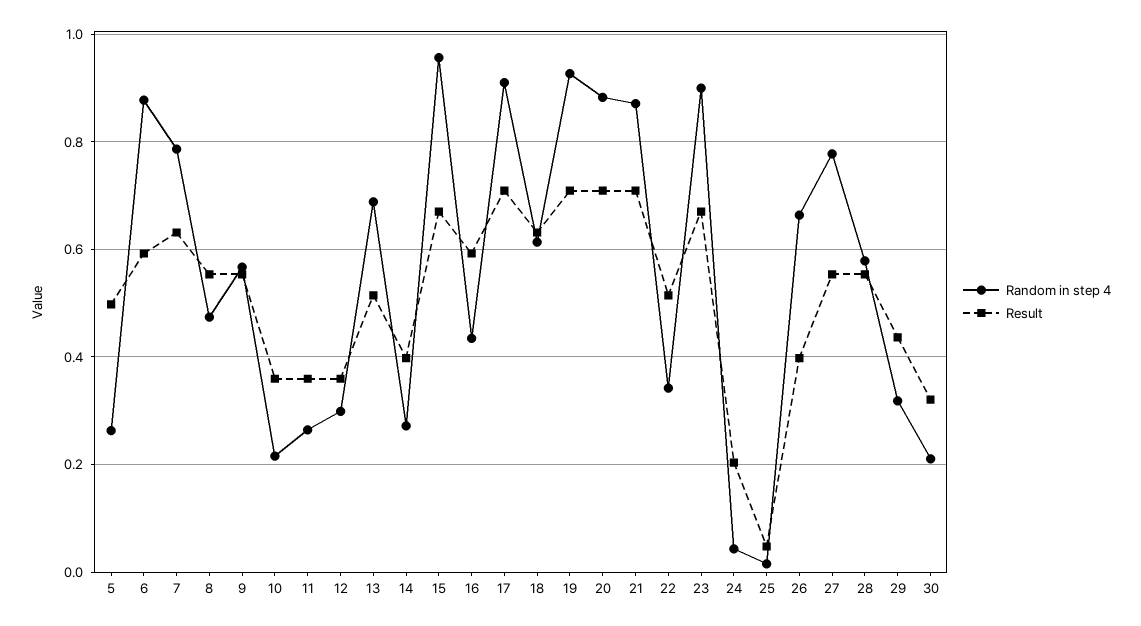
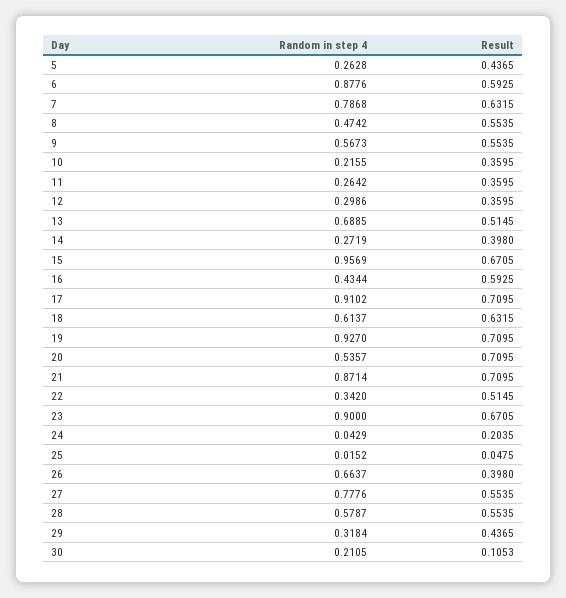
Result, 5: 0.5 -> 0.4365
Random in step 4, 20: 0.88 -> 0.5357
Result, 30: 0.32 -> 0.1053

